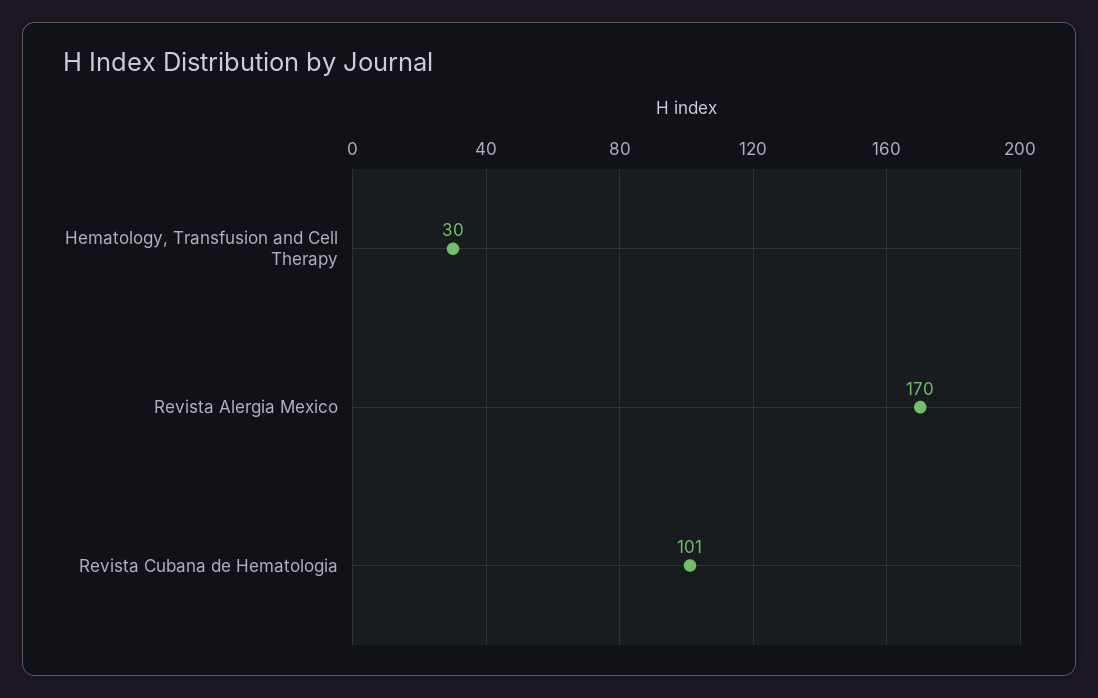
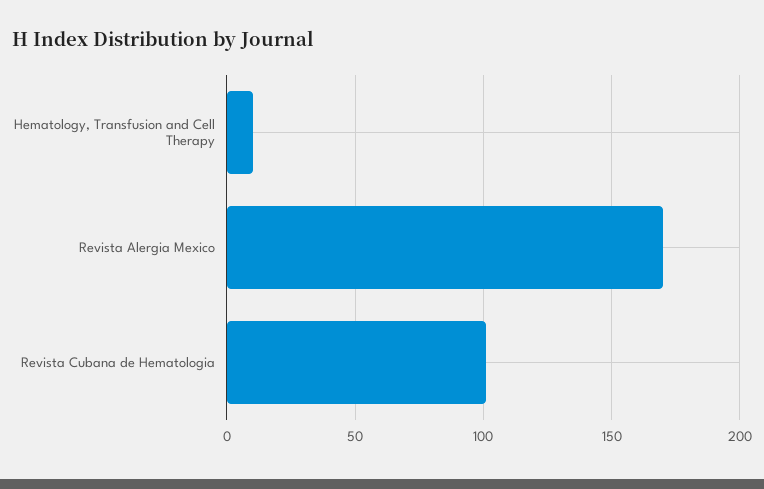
Hematology, Transfusion and Cell Therapy: 30 -> 10

